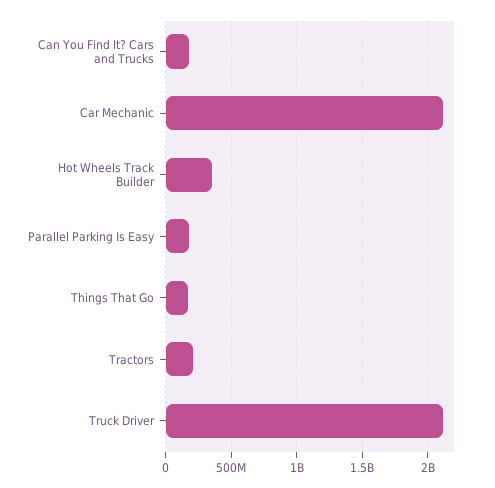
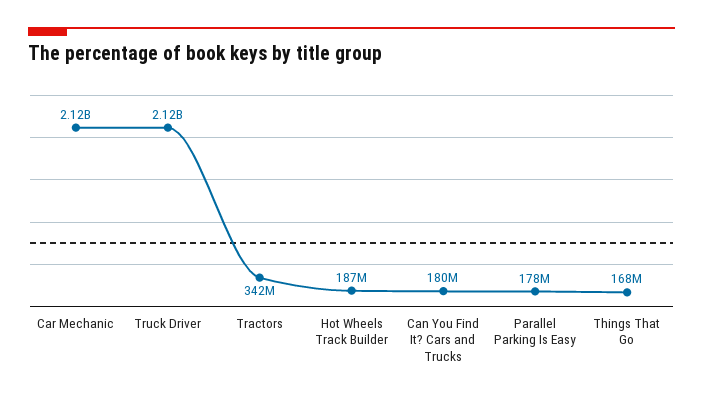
Hot Wheels Track Builder: 350000000 -> 187000000
Tractors: 200000000 -> 342000000

